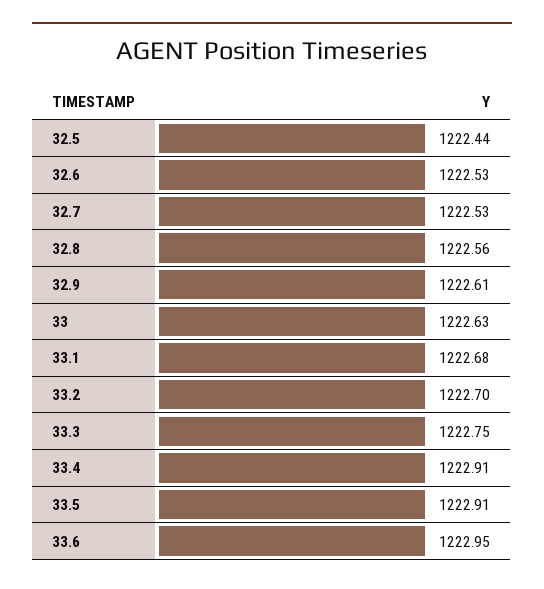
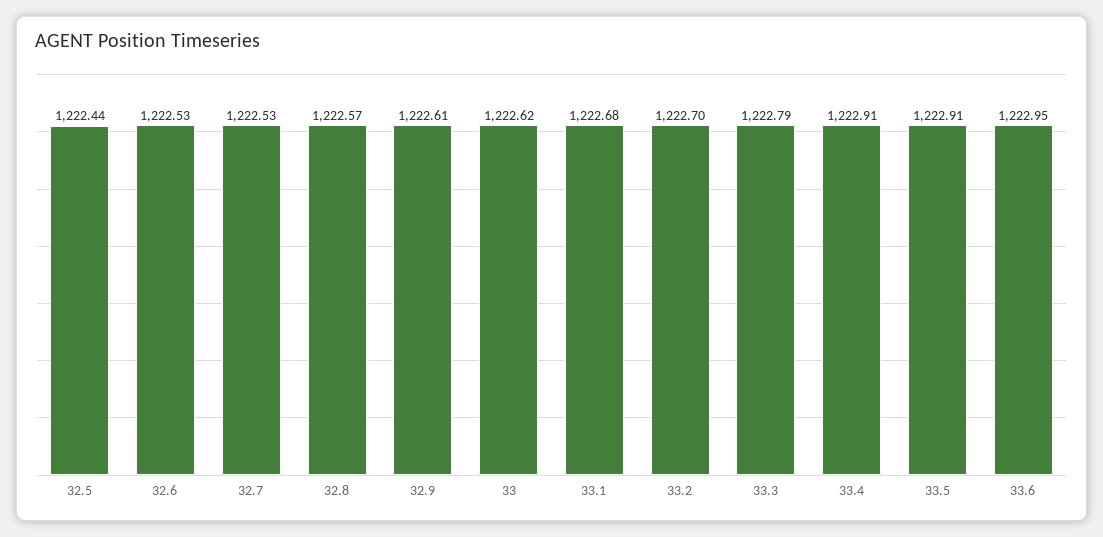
32.8: 1222.56 -> 1222.57
33: 1222.63 -> 1222.62
33.3: 1222.75 -> 1222.79

